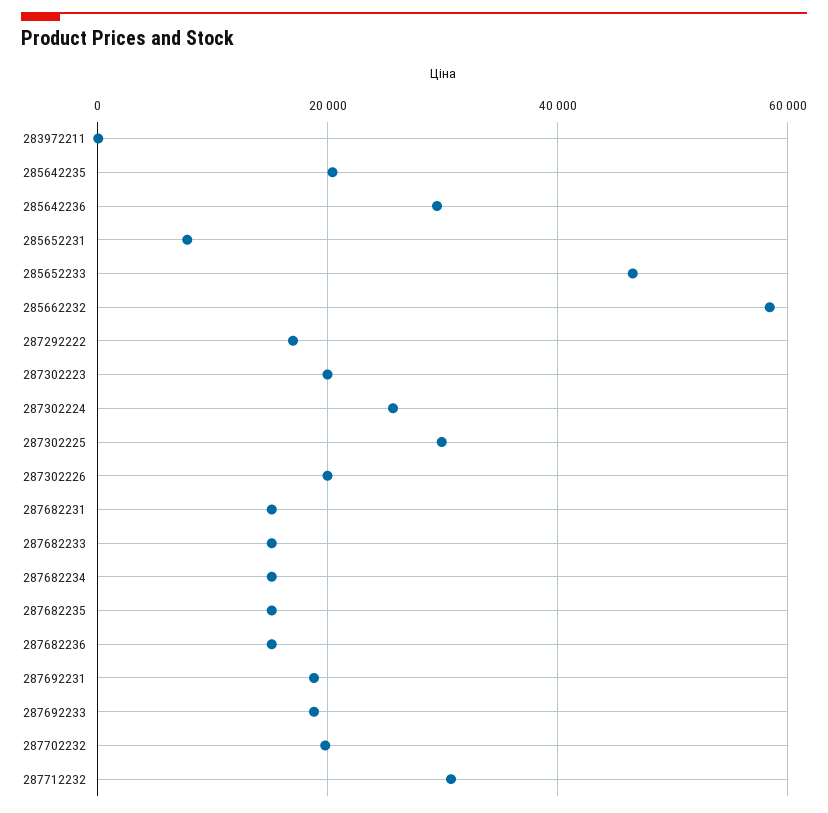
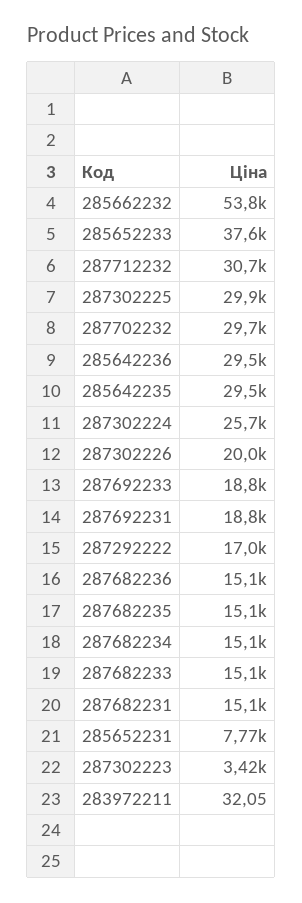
285642235: 20000 -> 29500
285652233: 46000 -> 37600
285662232: 58000 -> 53800
287302223: 20000 -> 3420
287702232: 20000 -> 29700

